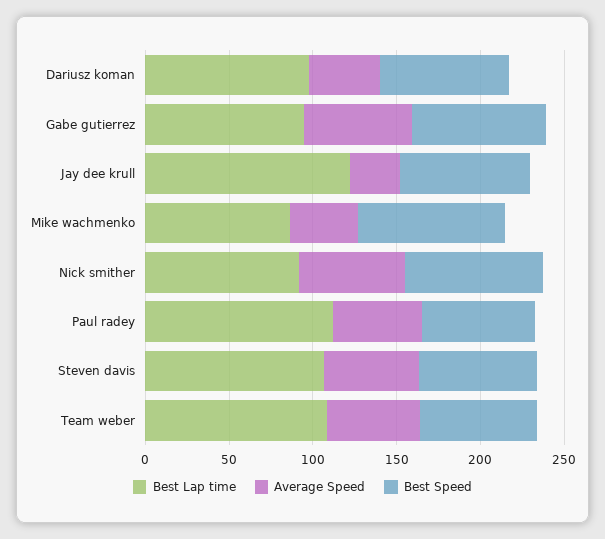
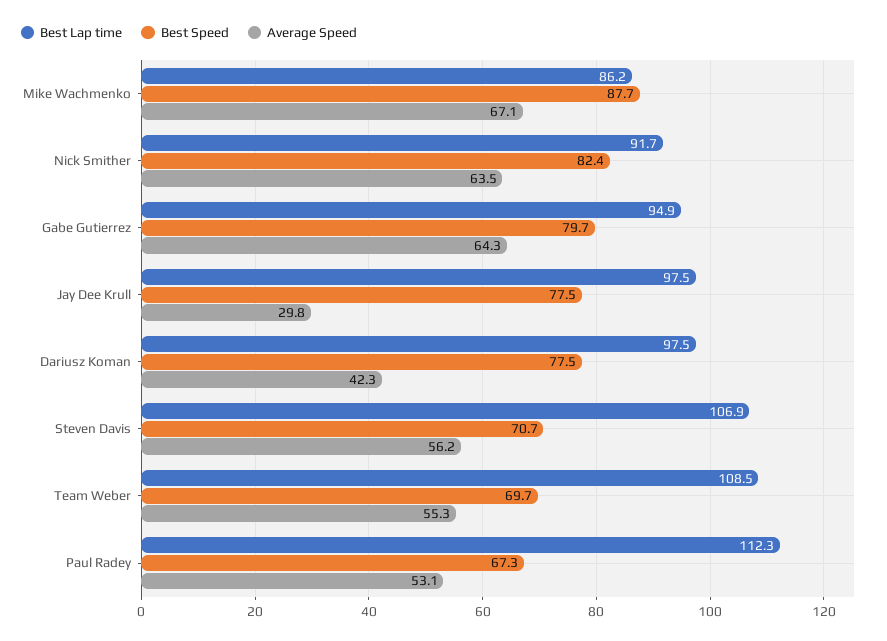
Best Lap time, Jay dee krull: 120 -> 97.5
Average Speed, Mike wachmenko: 40 -> 67.1

